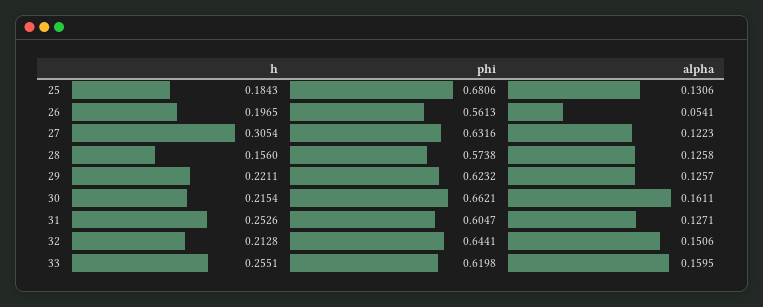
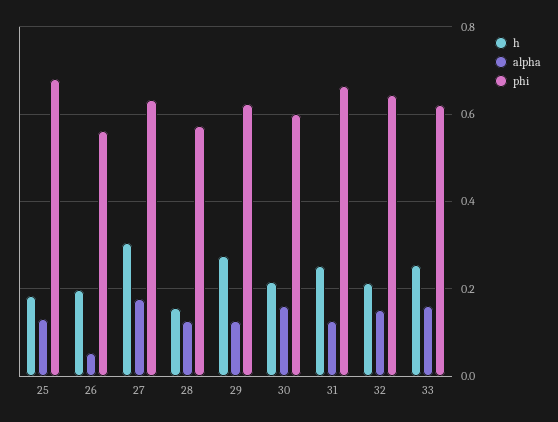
alpha, 27: 0.1223 -> 0.18
h, 29: 0.2211 -> 0.28
phi, 30: 0.6621 -> 0.6
phi, 31: 0.6047 -> 0.66

